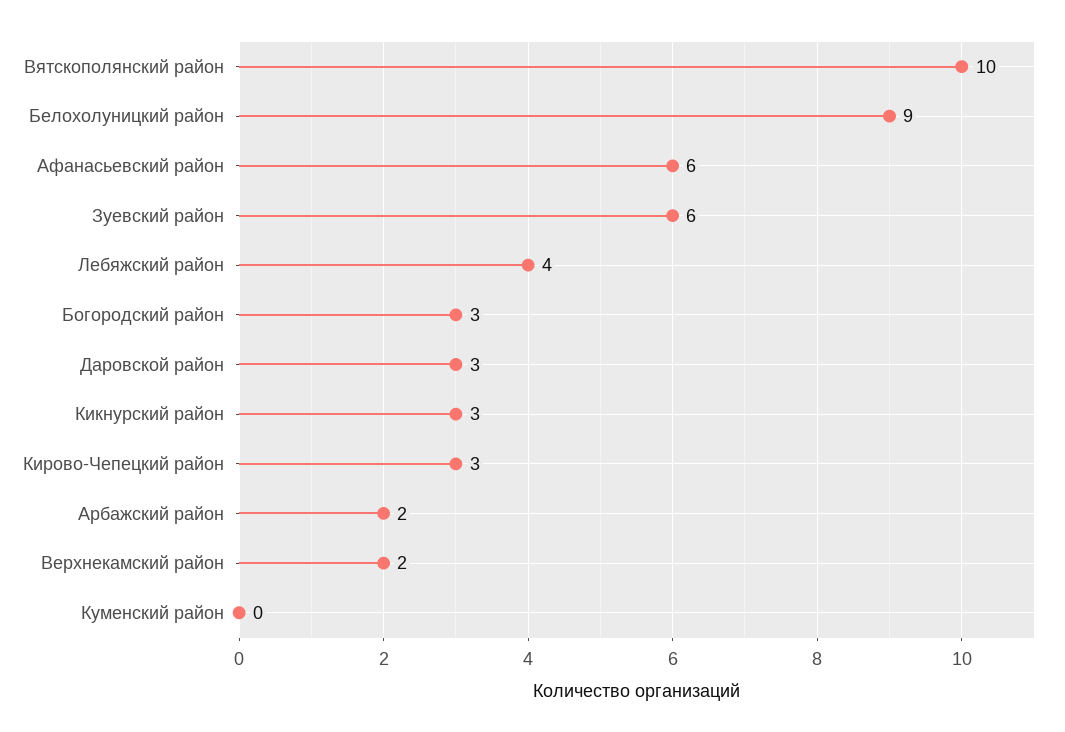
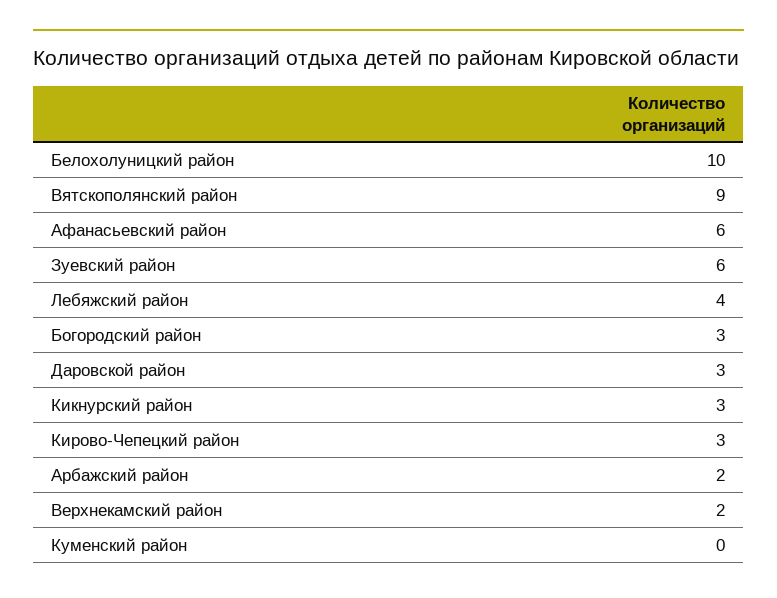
Вятскополянский район: 10 -> 9
Белохолуницкий район: 9 -> 10

